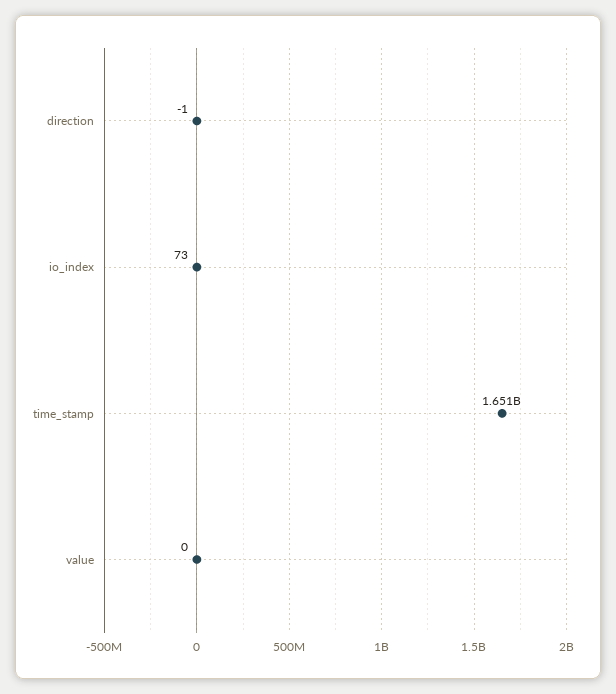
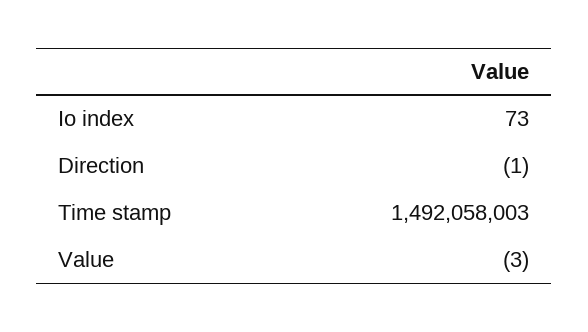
time_stamp: 1651000000 -> 1492058003
value: 0 -> -3

